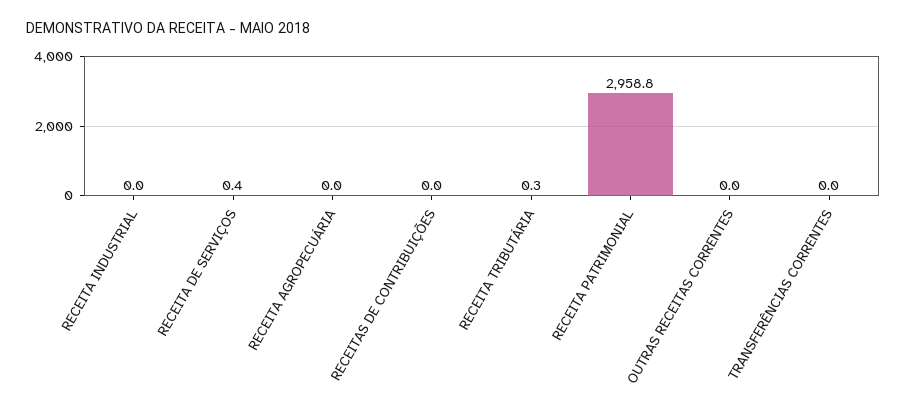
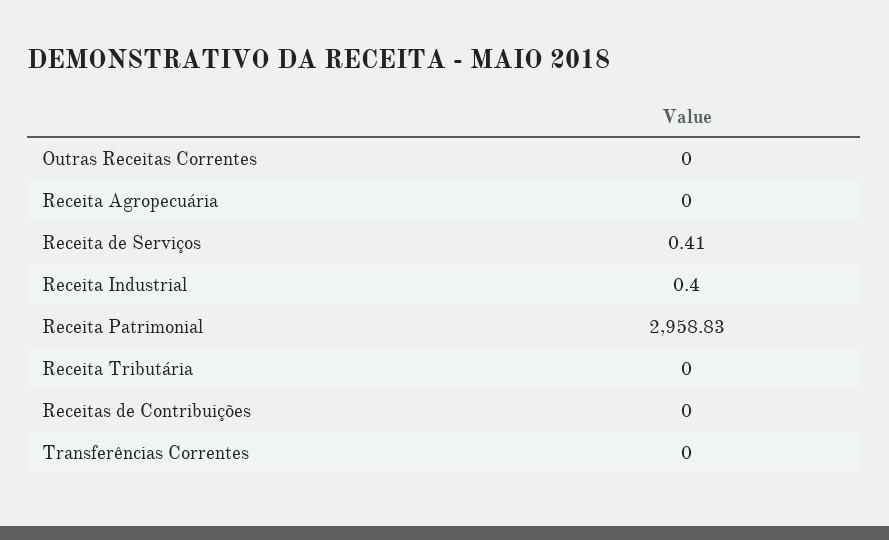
RECEITA INDUSTRIAL: 0 -> 0.4
RECEITA TRIBUTÁRIA: 0.3 -> 0

